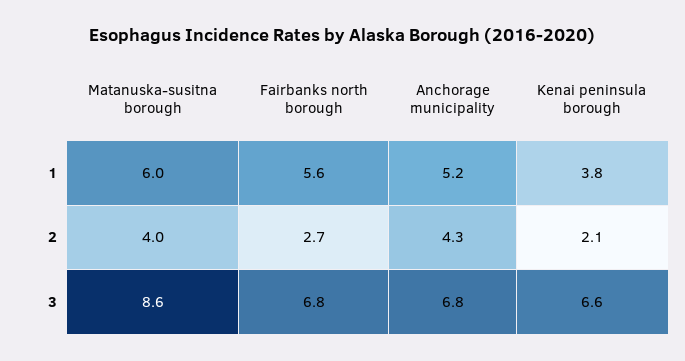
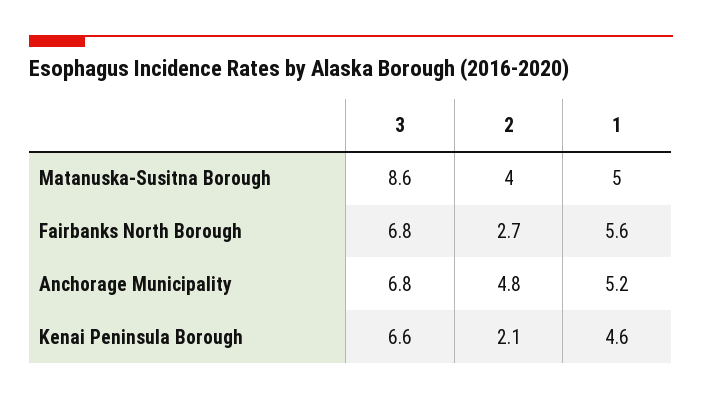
Matanuska-susitna borough, 1: 6 -> 5
Kenai peninsula borough, 1: 3.8 -> 4.6
Anchorage municipality, 2: 4.3 -> 4.8

